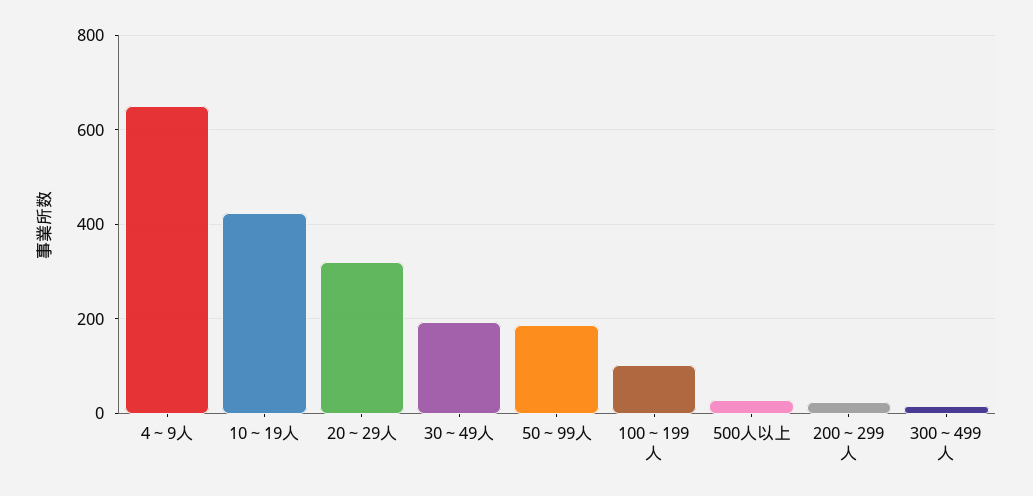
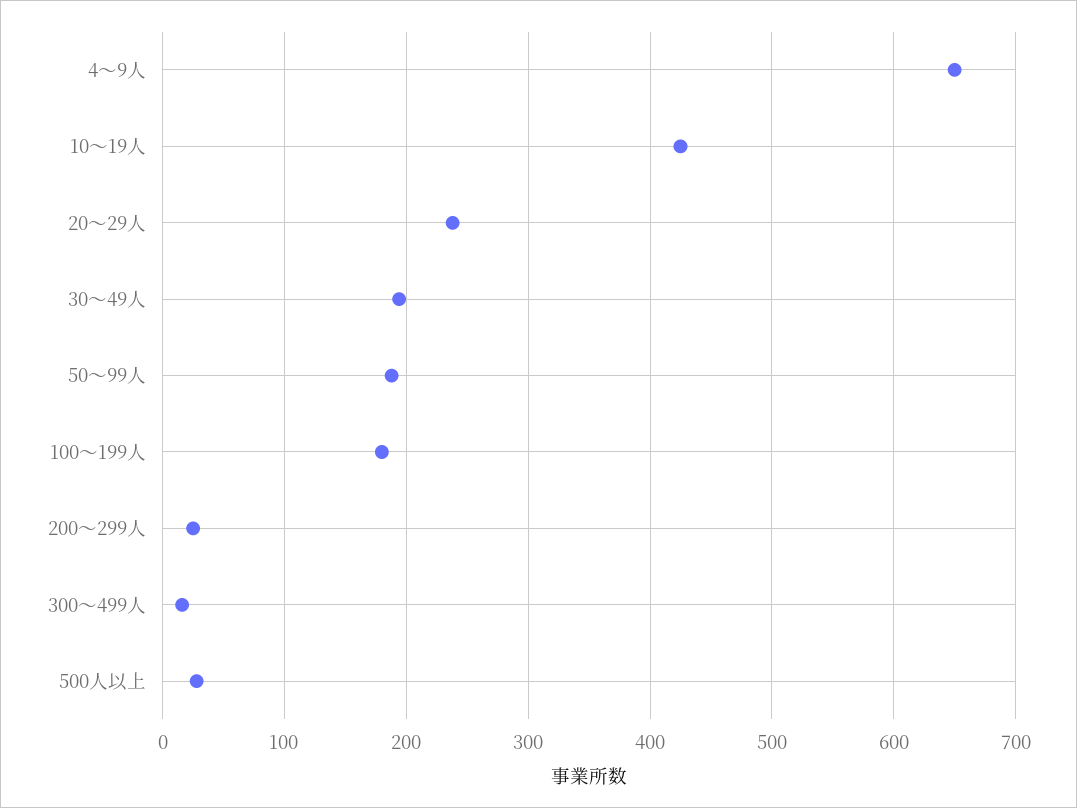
20～29人: 320 -> 240
100～199人: 100 -> 180

